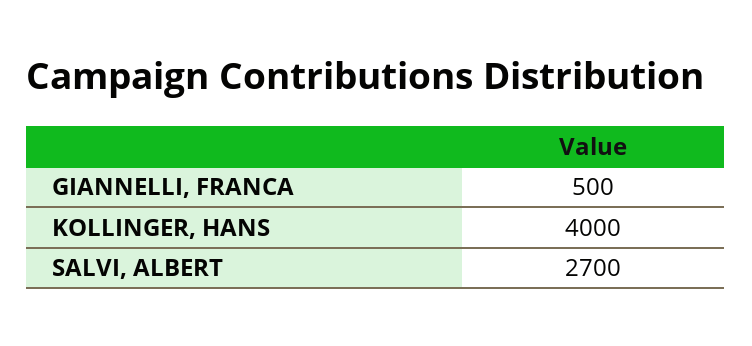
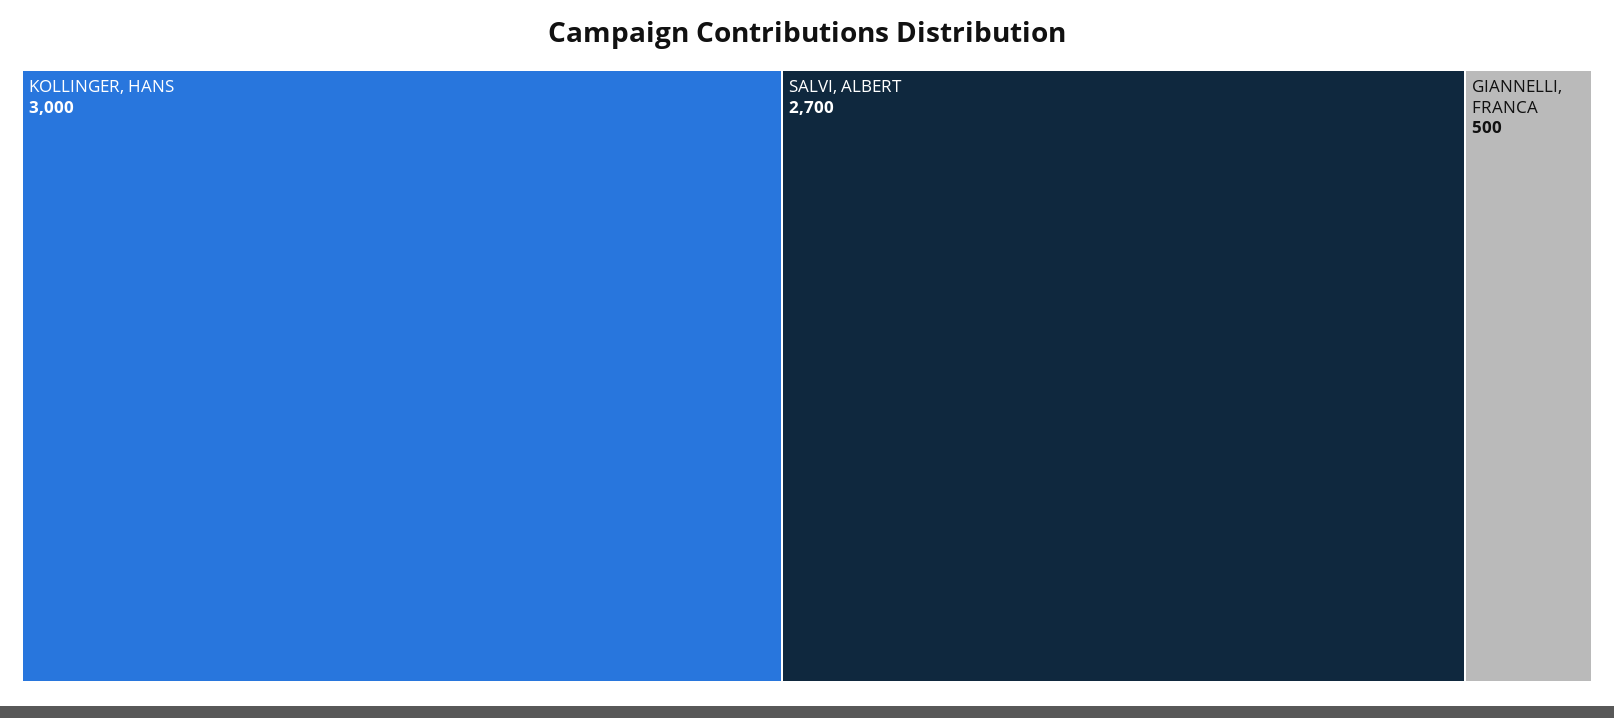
KOLLINGER, HANS: 4000 -> 3000

